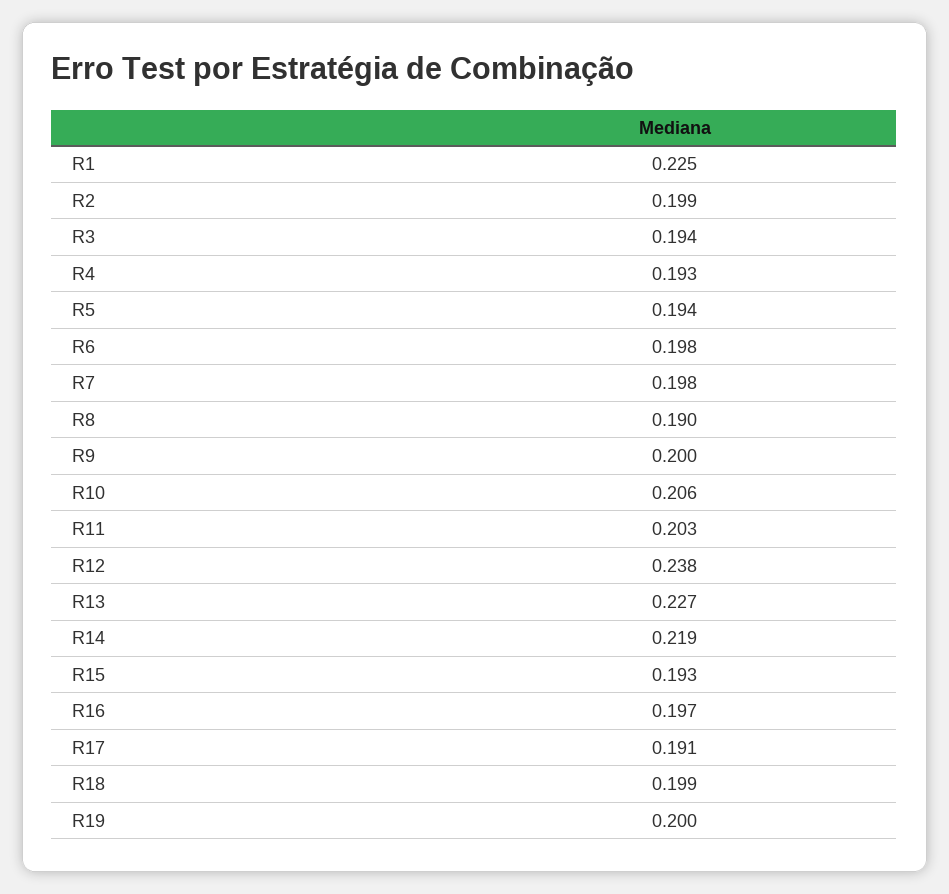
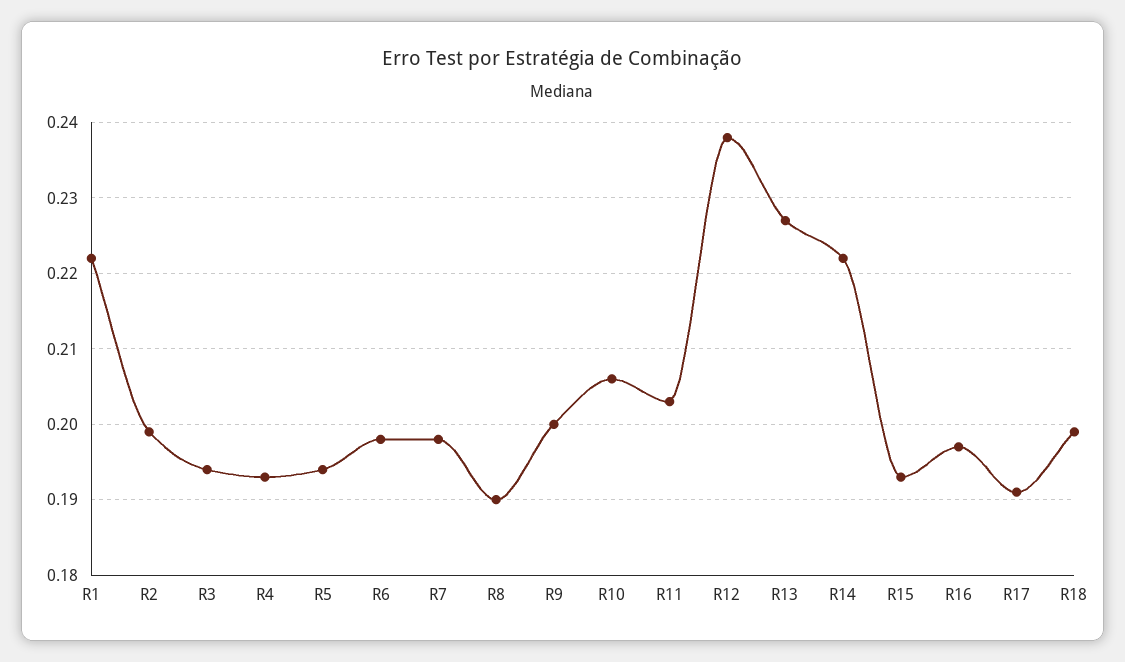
R1: 0.225 -> 0.222
R14: 0.219 -> 0.222
R19: 0.2 -> none

